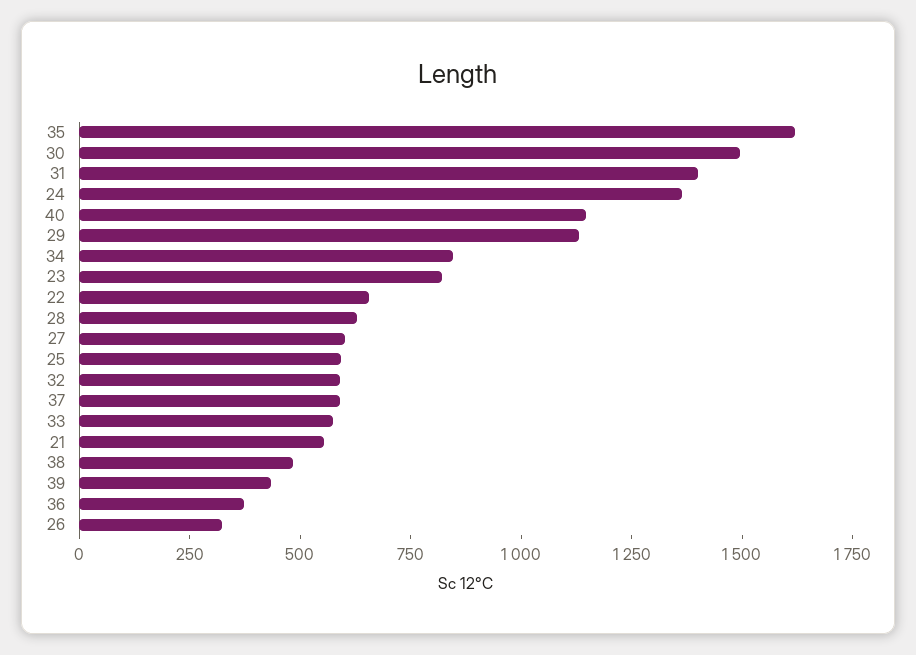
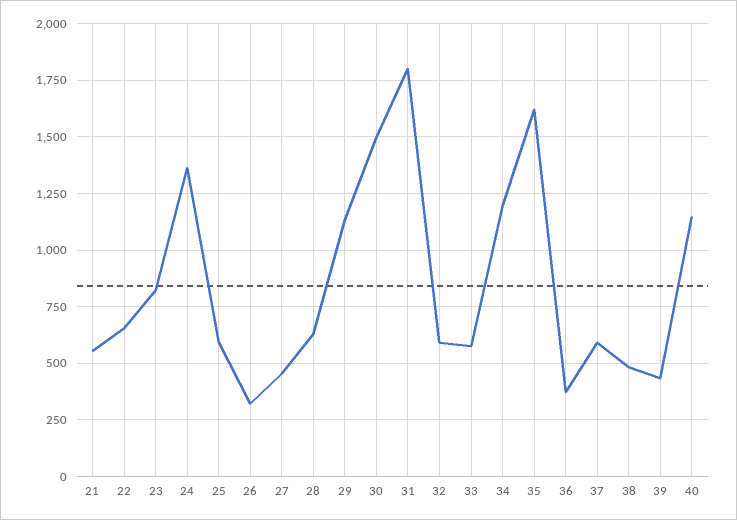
31: 1400 -> 1800
34: 850 -> 1200
27: 600 -> 450

